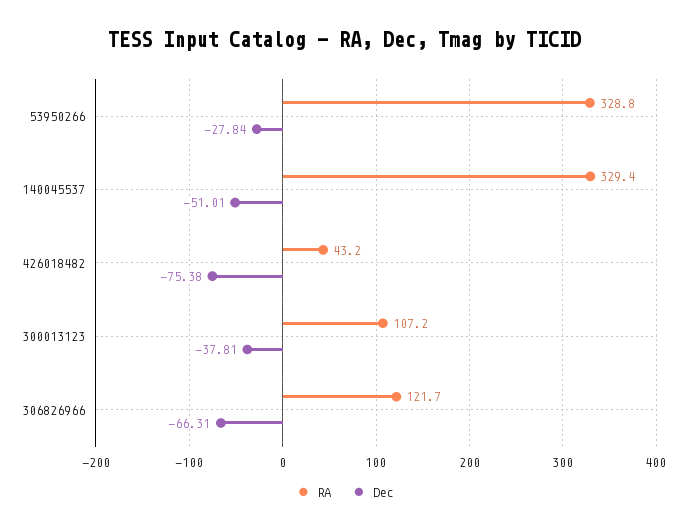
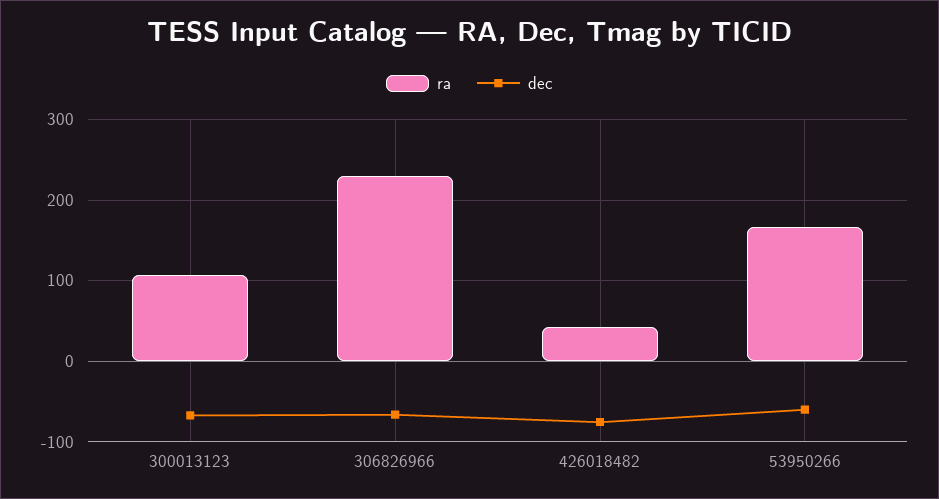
RA, 53950266: 328.8 -> 170
Dec, 53950266: -27.84 -> -60
RA, 140045537: 329.4 -> none
Dec, 140045537: -51.01 -> none
Dec, 300013123: -37.81 -> -70
RA, 306826966: 121.7 -> 230

